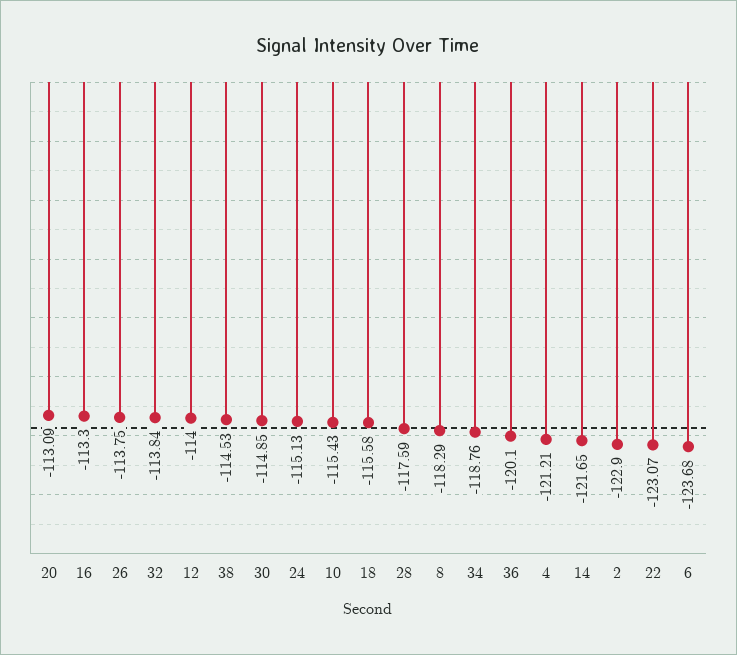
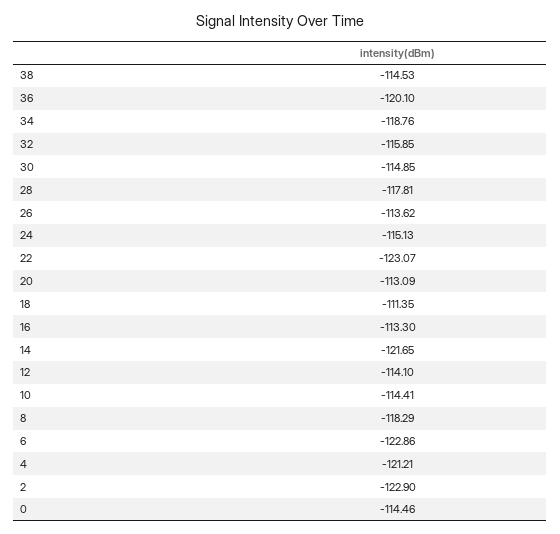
26: -113.75 -> -113.62
32: -113.84 -> -115.85
12: -114 -> -114.1
10: -115.43 -> -114.41
18: -115.58 -> -111.35
28: -117.59 -> -117.81
6: -123.68 -> -122.86
0: none -> -114.46

